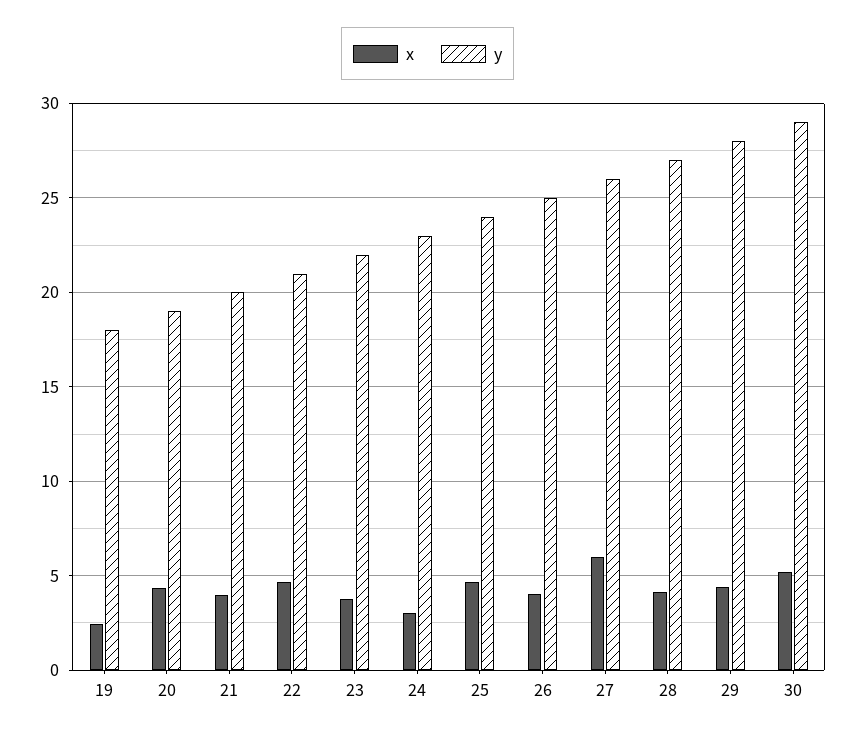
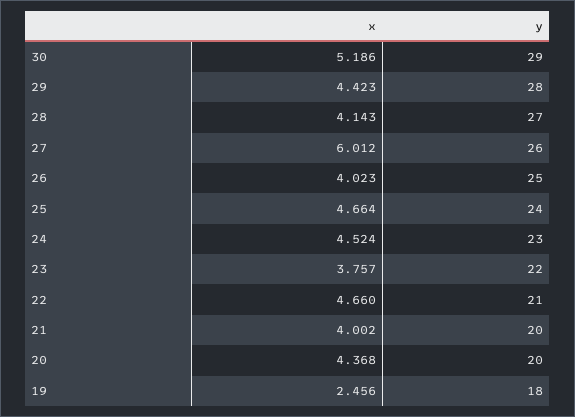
y, 20: 19 -> 20
x, 24: 3 -> 4.524

